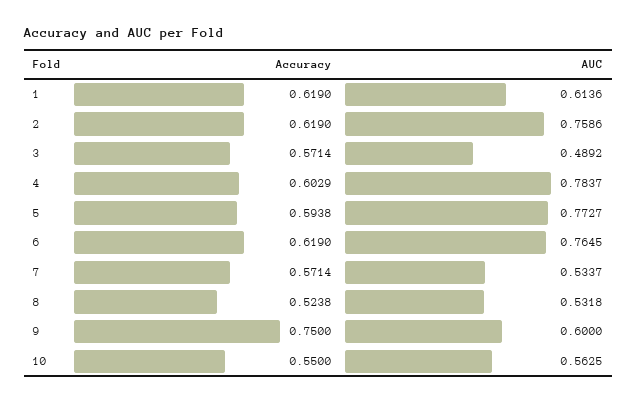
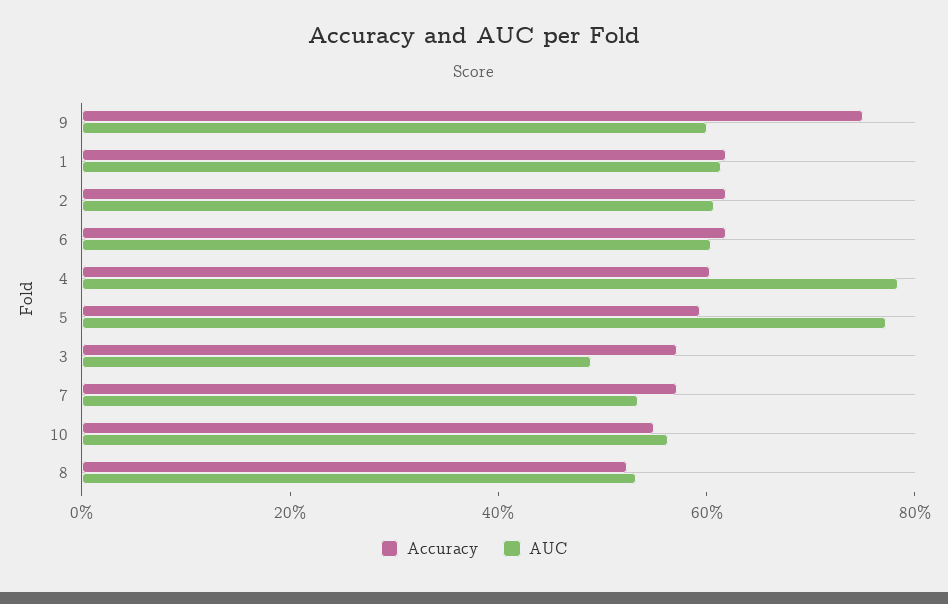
AUC, 2: 0.7586 -> 0.6
AUC, 6: 0.7645 -> 0.6

